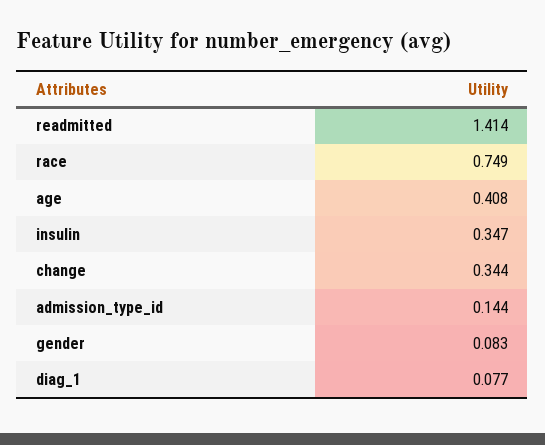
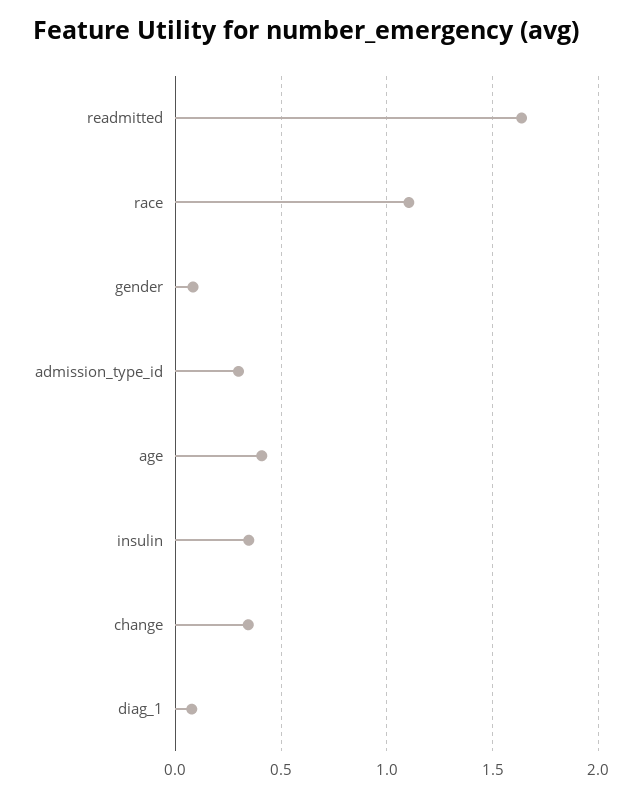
readmitted: 1.414 -> 1.65
race: 0.749 -> 1.1
admission_type_id: 0.144 -> 0.3

